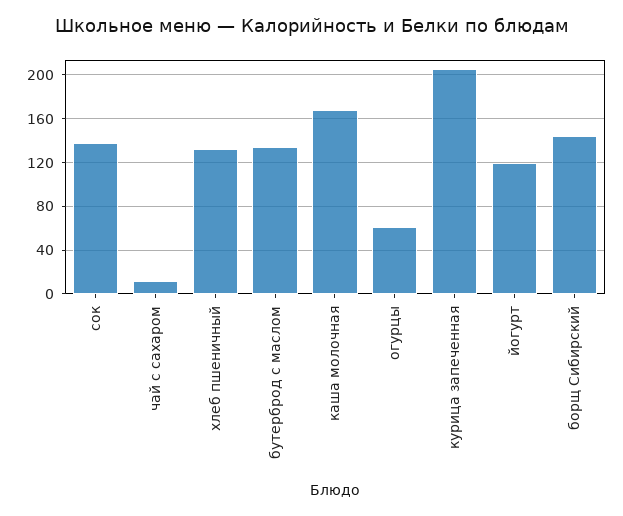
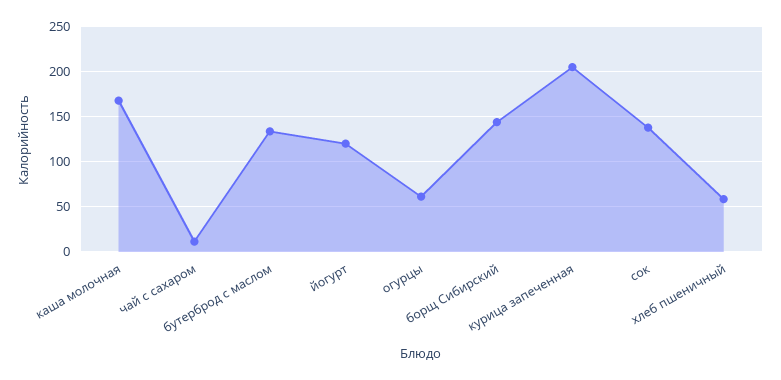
хлеб пшеничный: 130 -> 60

